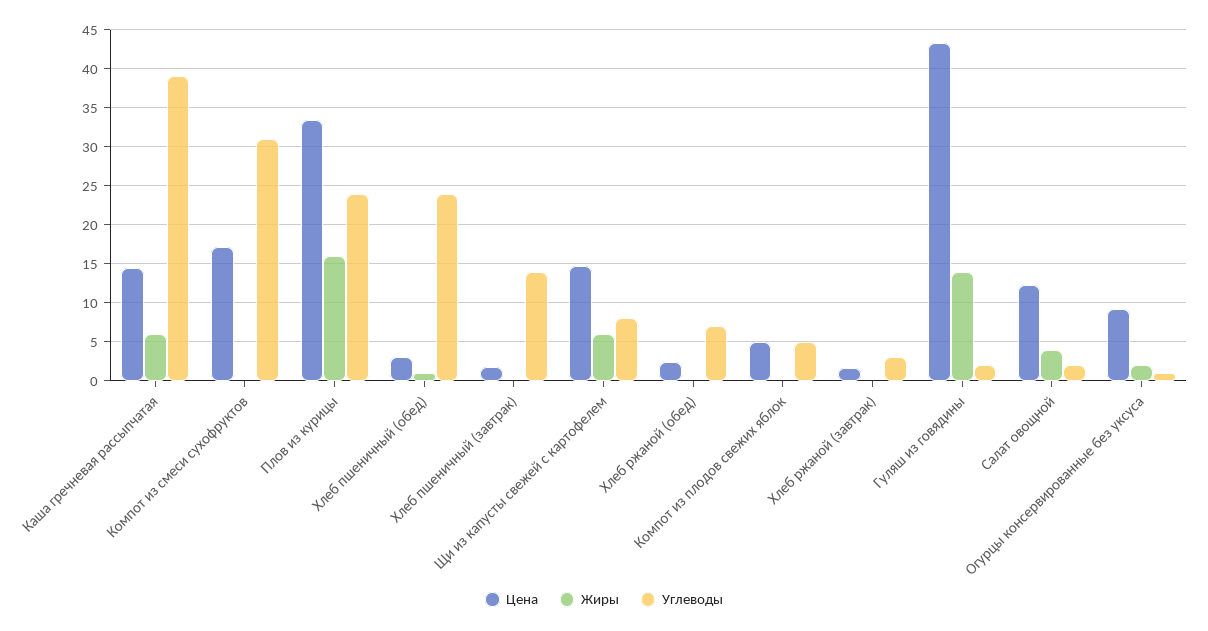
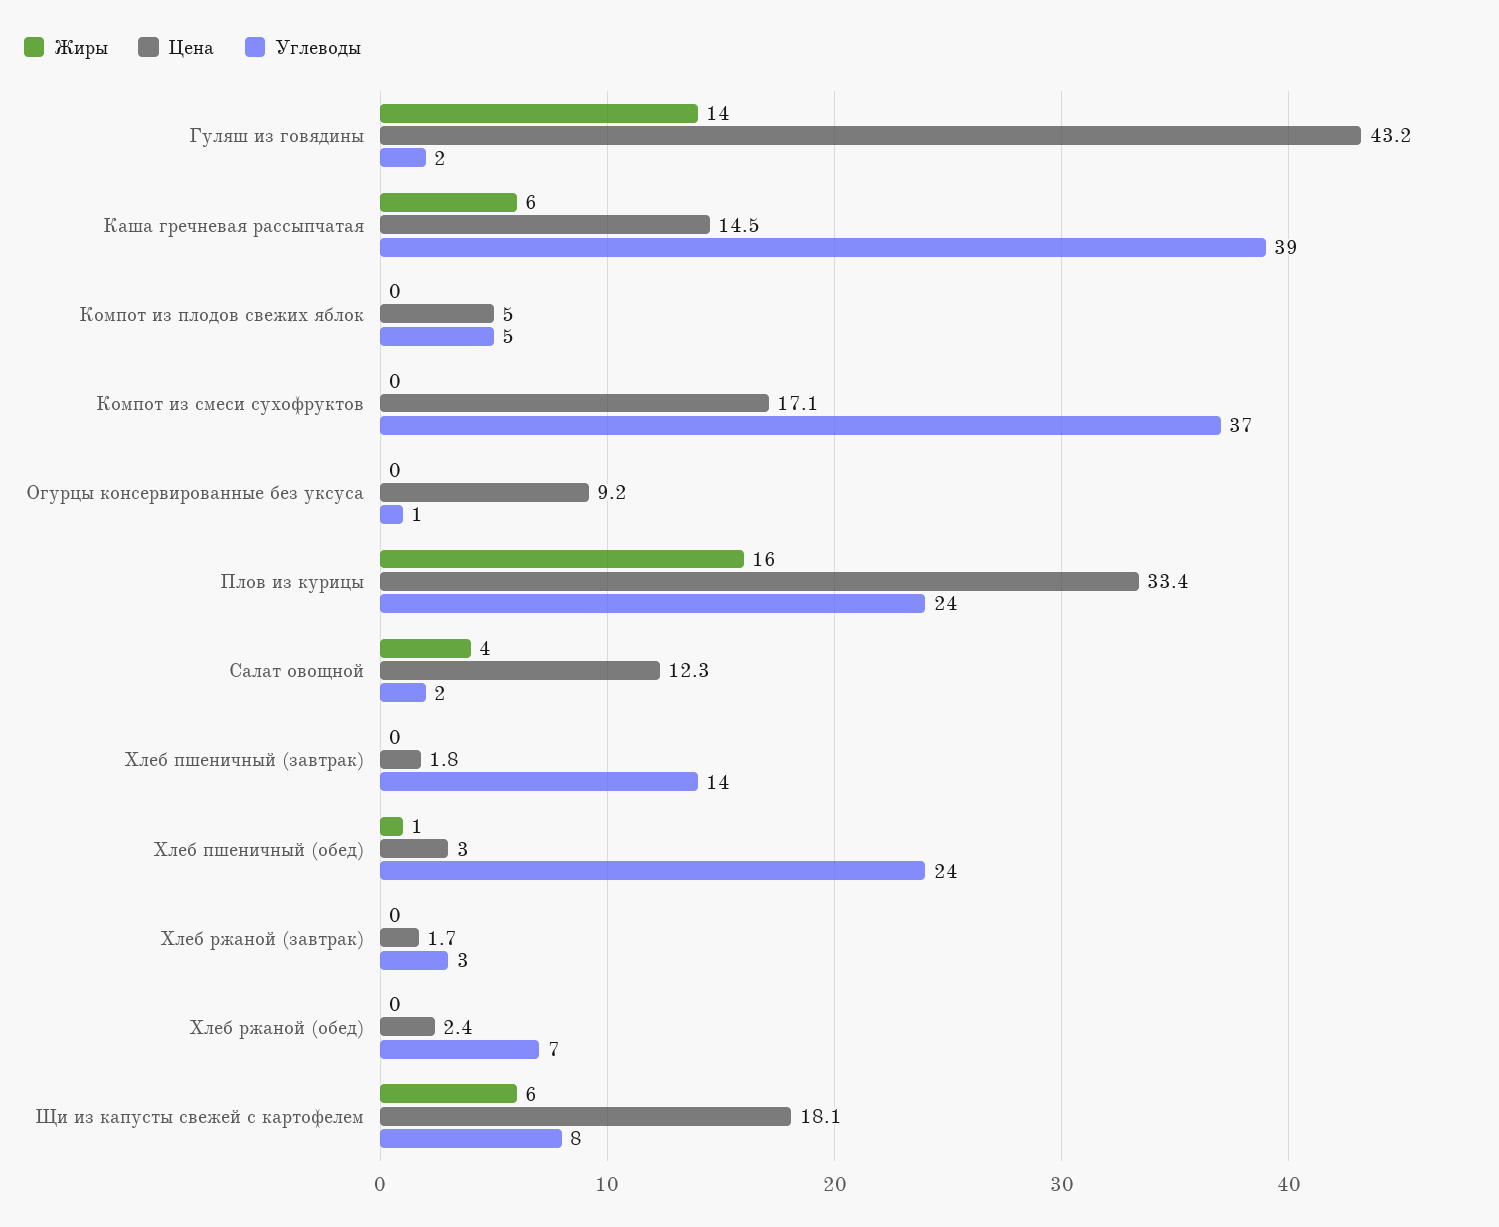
Углеводы, Компот из смеси сухофруктов: 31 -> 37
Цена, Щи из капусты свежей с картофелем: 15 -> 18.1
Жиры, Огурцы консервированные без уксуса: 2 -> 0

